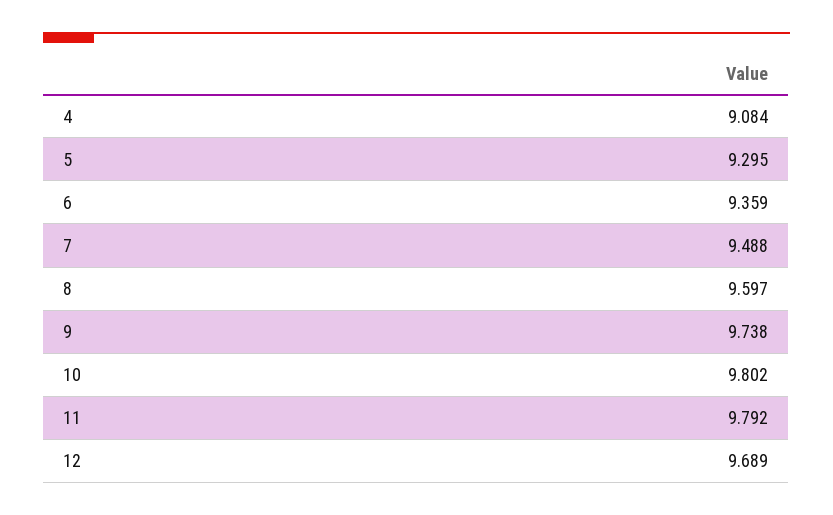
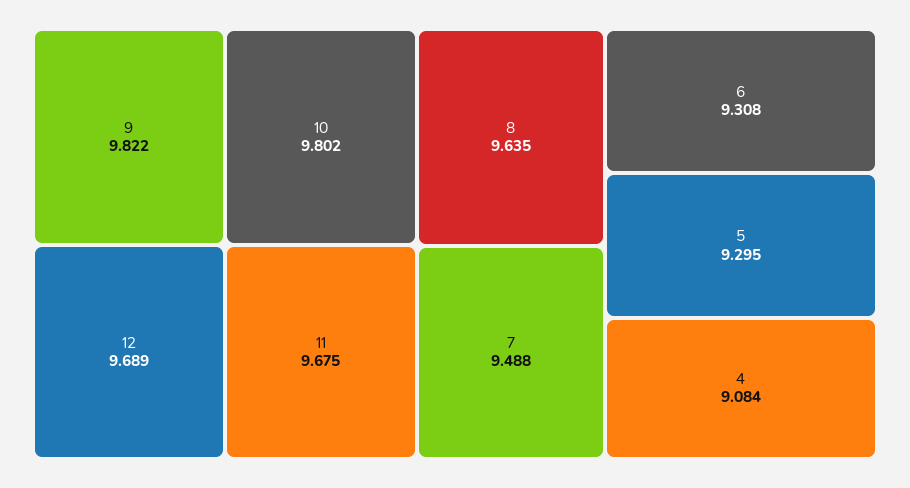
6: 9.359 -> 9.308
8: 9.597 -> 9.635
9: 9.738 -> 9.822
11: 9.792 -> 9.675

